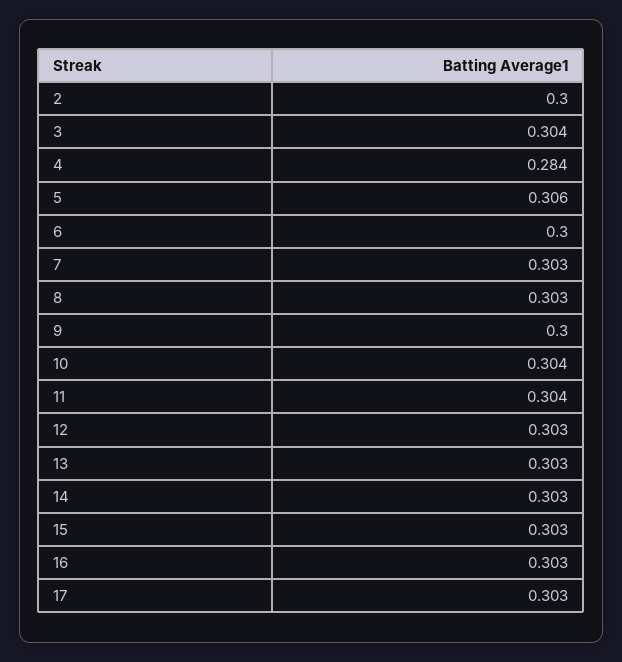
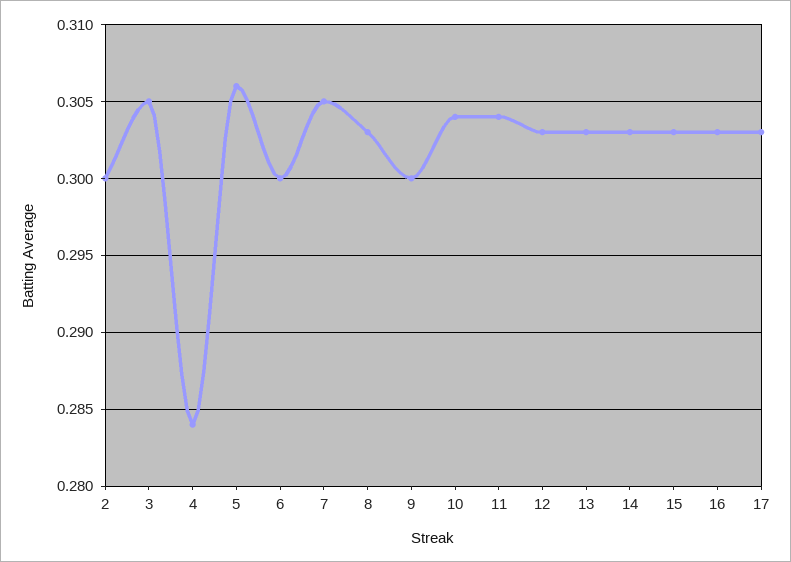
3: 0.304 -> 0.305
7: 0.303 -> 0.305

